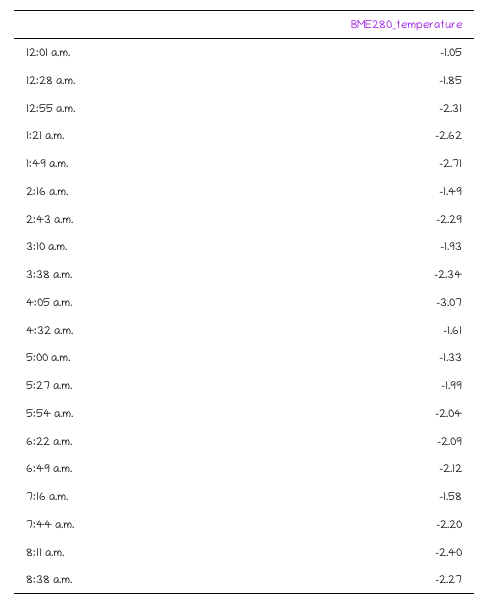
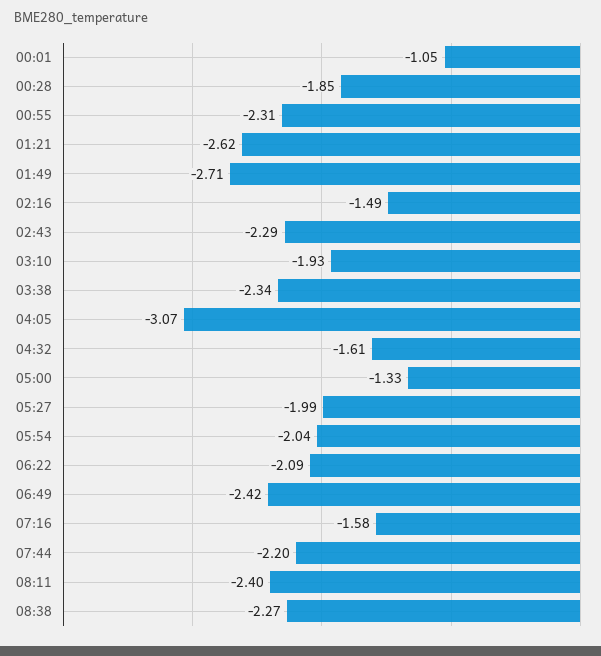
6:49 a.m.: -2.12 -> -2.42

